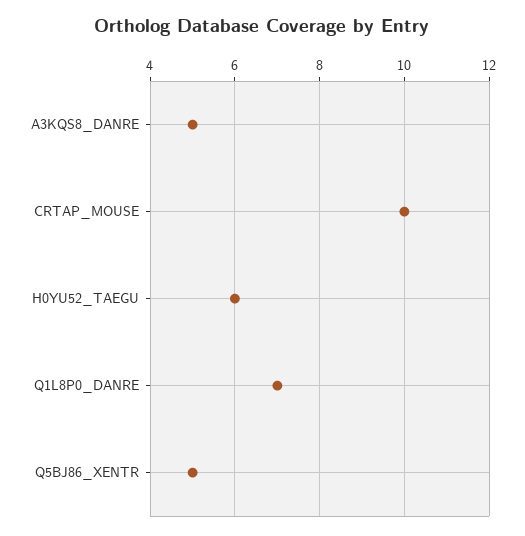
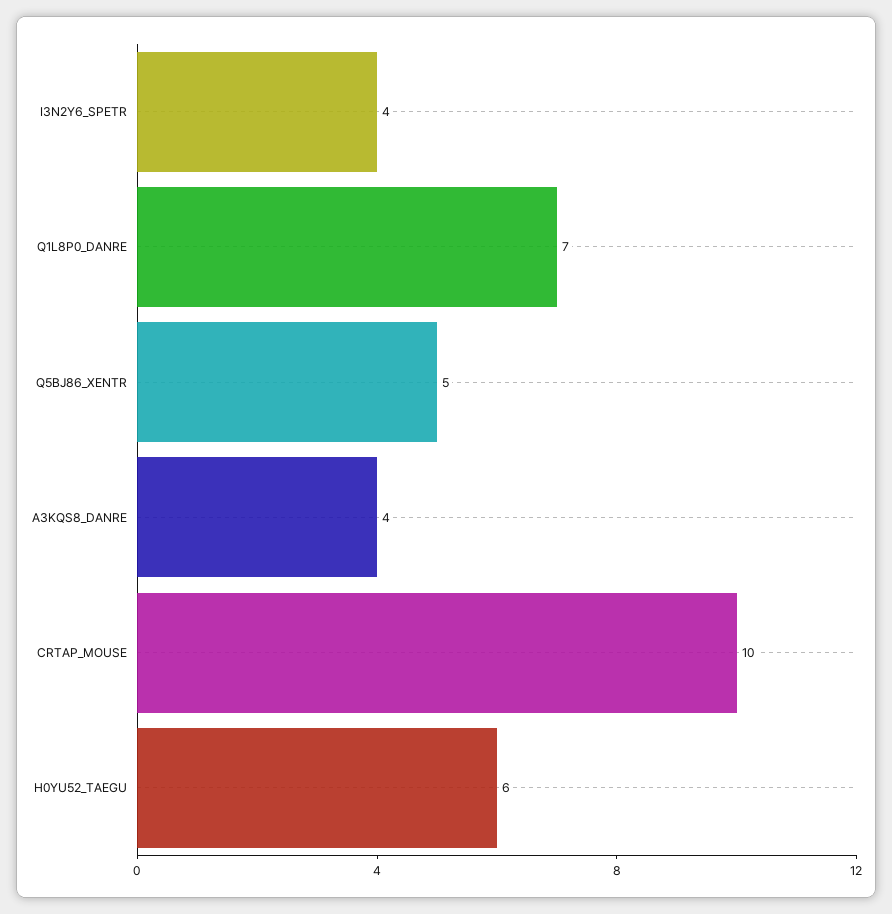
A3KQS8_DANRE: 5 -> 4
I3N2Y6_SPETR: none -> 4

